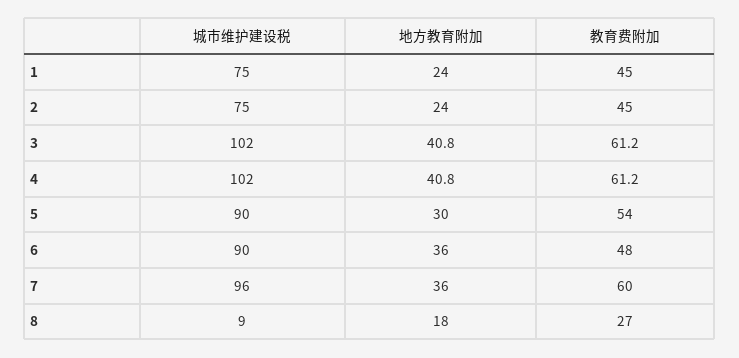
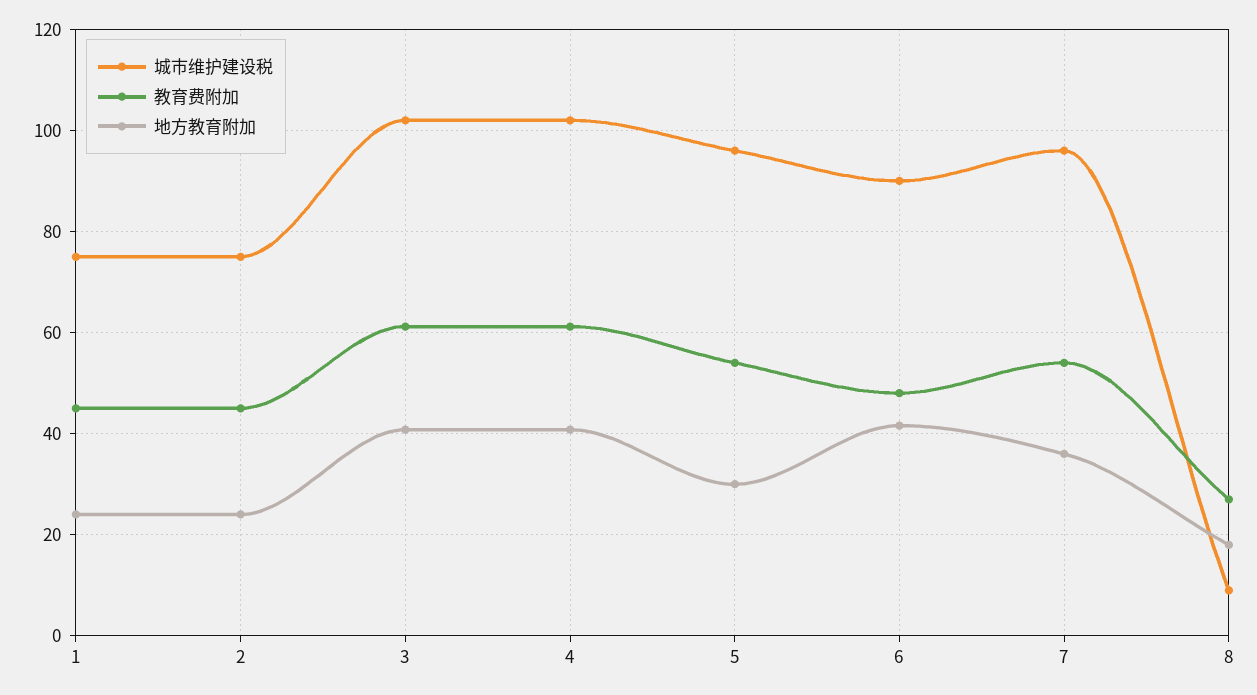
城市维护建设税, 5: 90 -> 96
地方教育附加, 6: 36 -> 42
教育费附加, 7: 60 -> 54

